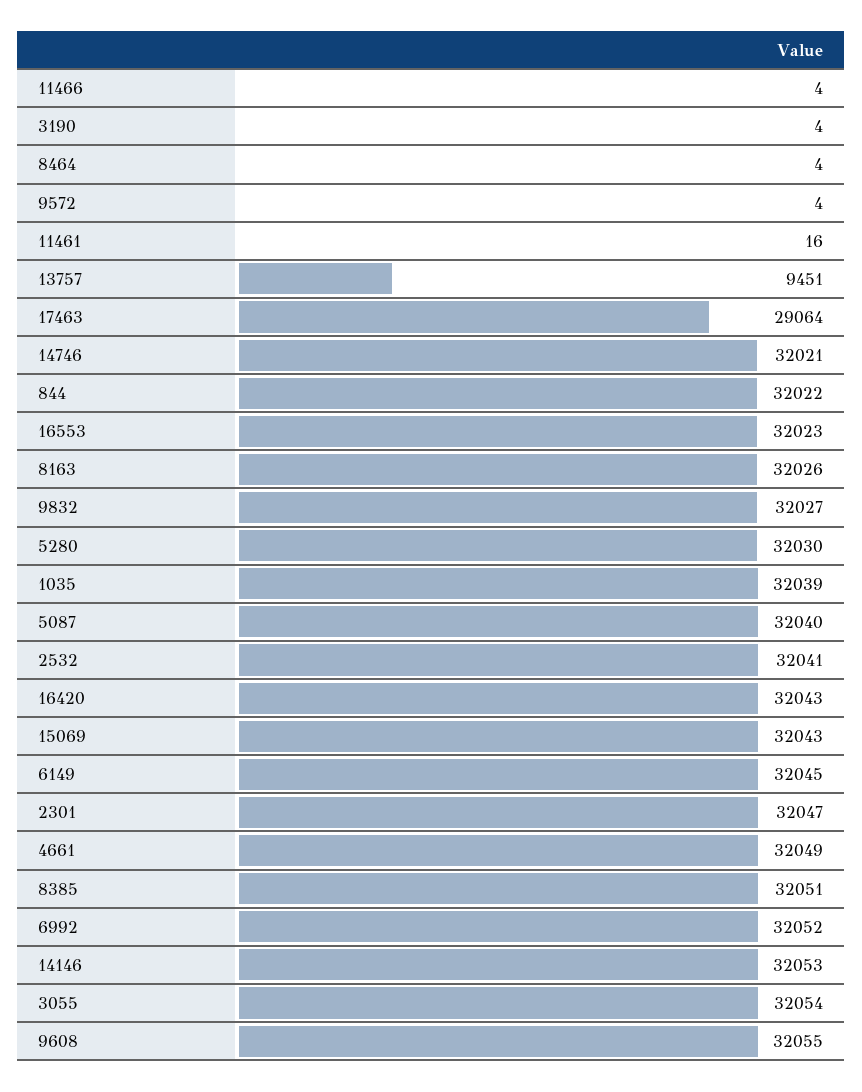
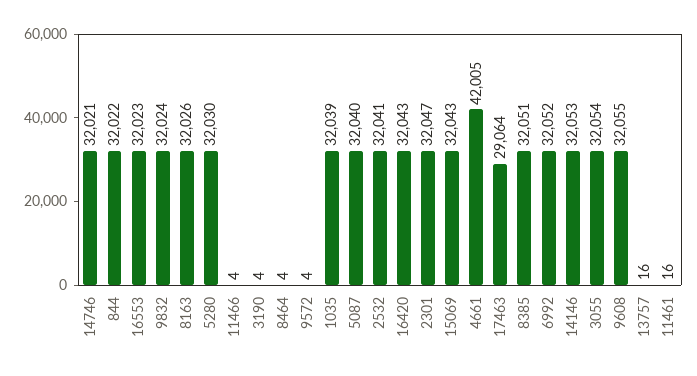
13757: 9451 -> 16
9832: 32027 -> 32024
6149: 32045 -> none
4661: 32049 -> 42005

